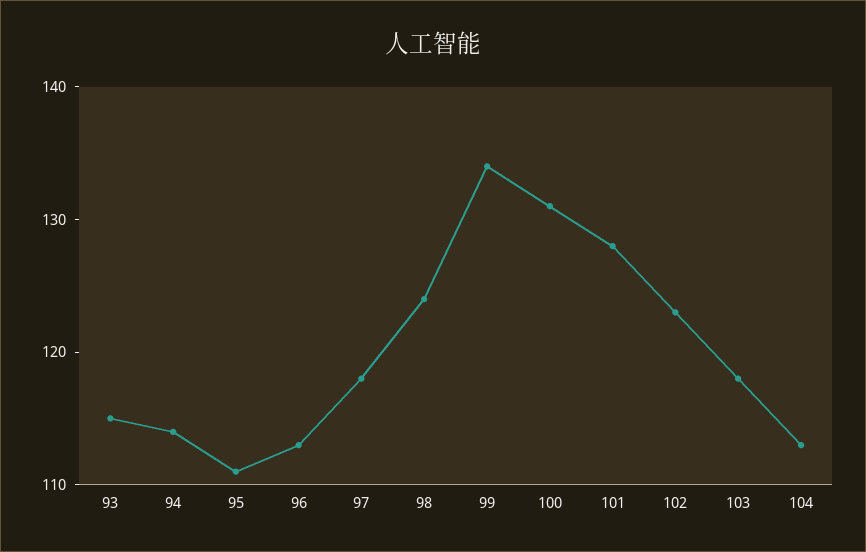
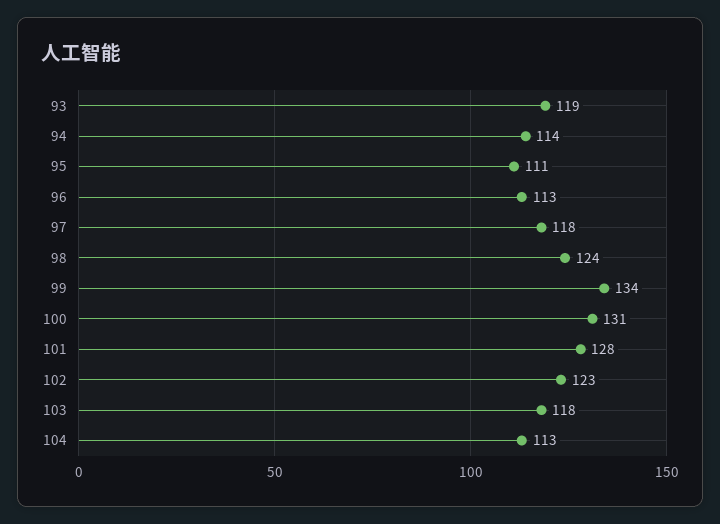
93: 115 -> 119

